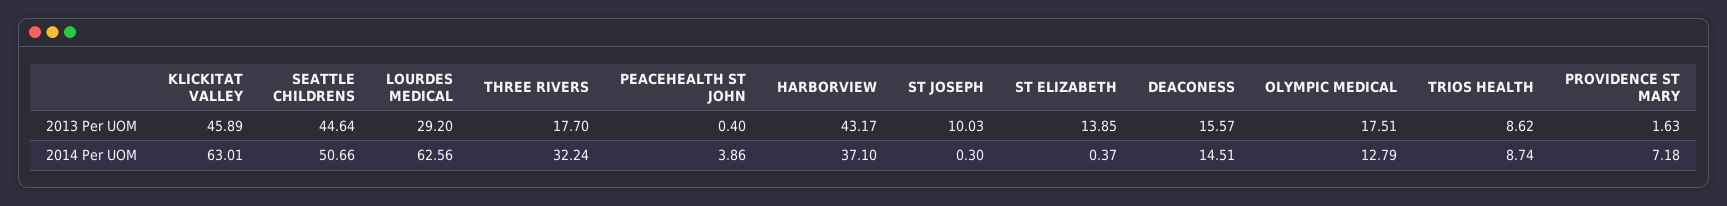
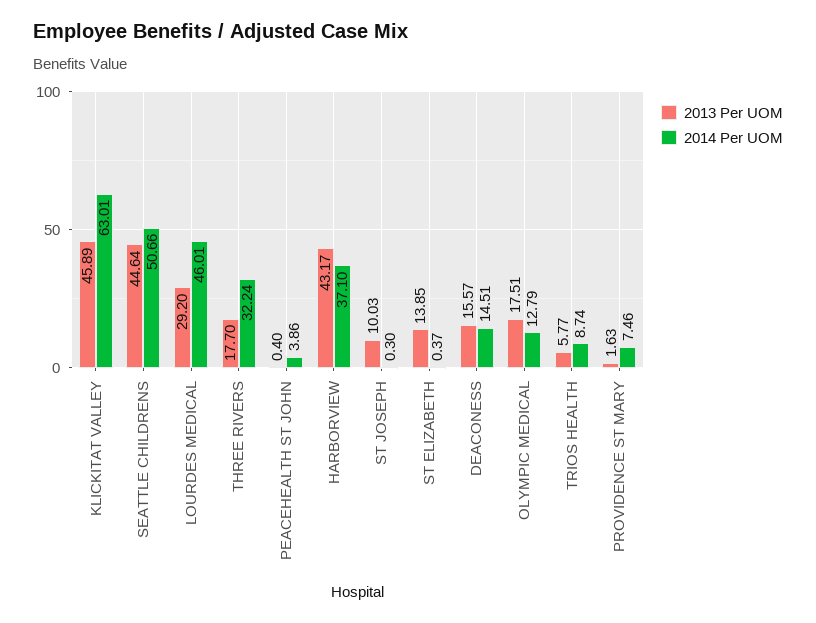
2013 Per UOM, TRIOS HEALTH: 8.62 -> 5.77
2014 Per UOM, LOURDES MEDICAL: 62.56 -> 46.01
2014 Per UOM, PROVIDENCE ST MARY: 7.18 -> 7.46

